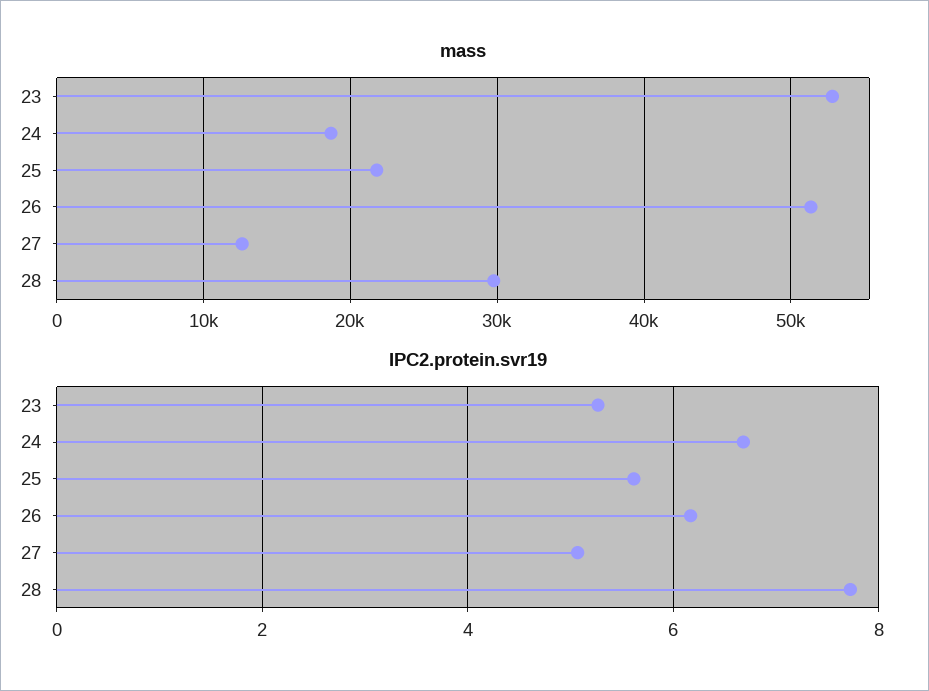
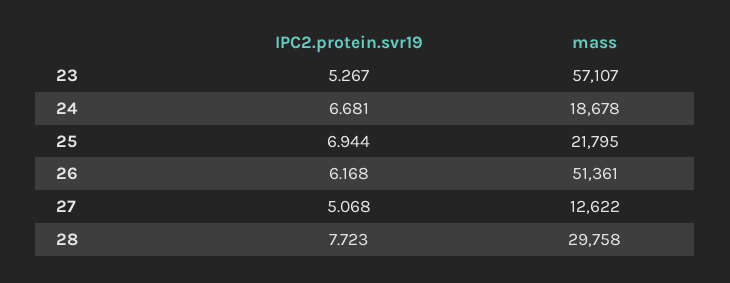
mass, 23: 53000 -> 57107
IPC2.protein.svr19, 25: 5.6 -> 6.944

